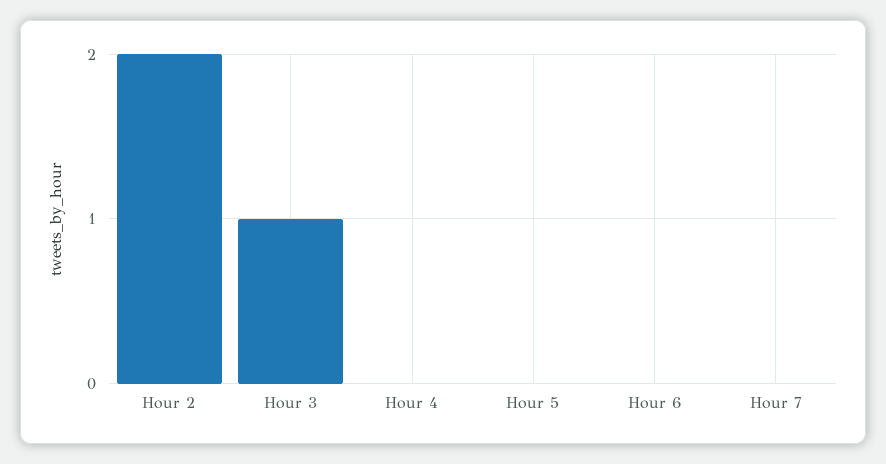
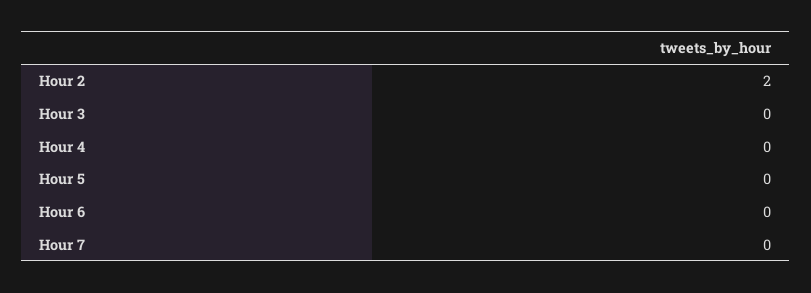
Hour 3: 1 -> 0

